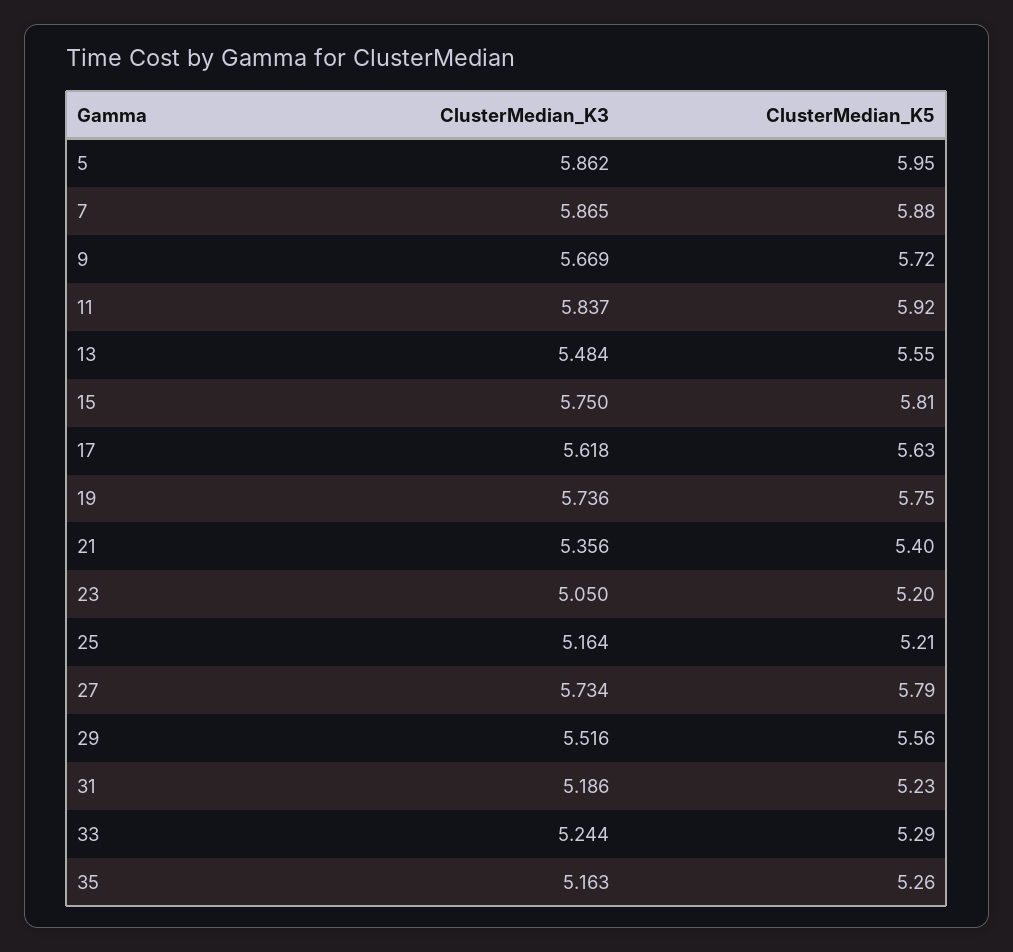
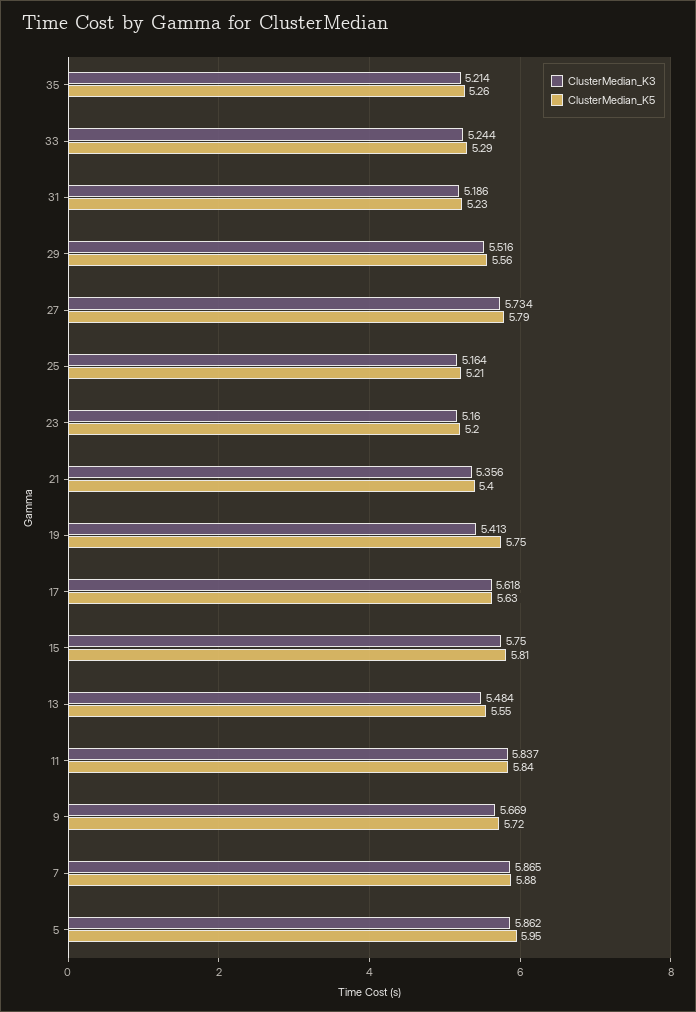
ClusterMedian_K5, 11: 5.92 -> 5.84
ClusterMedian_K3, 19: 5.736 -> 5.413
ClusterMedian_K3, 23: 5.05 -> 5.16
ClusterMedian_K3, 35: 5.163 -> 5.214

